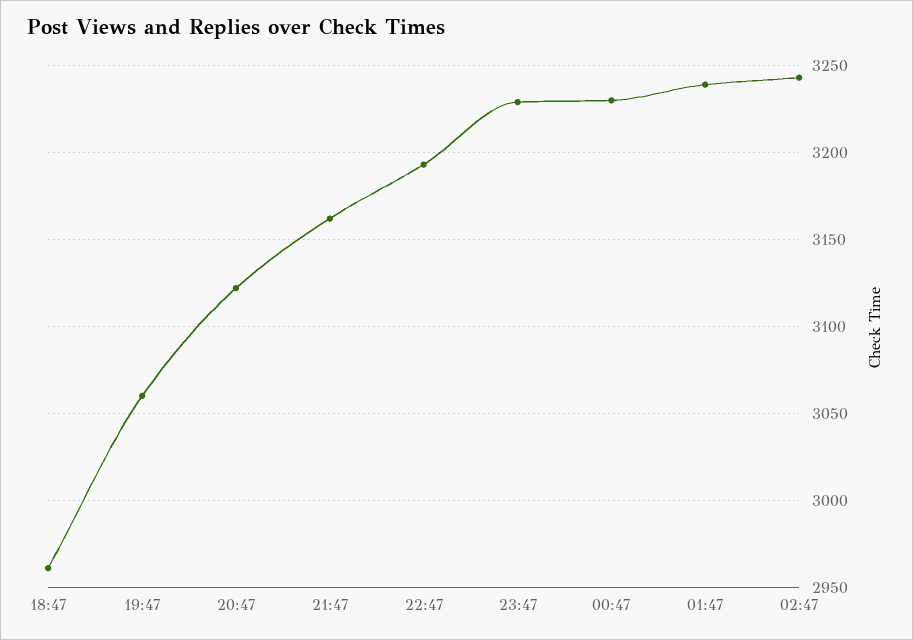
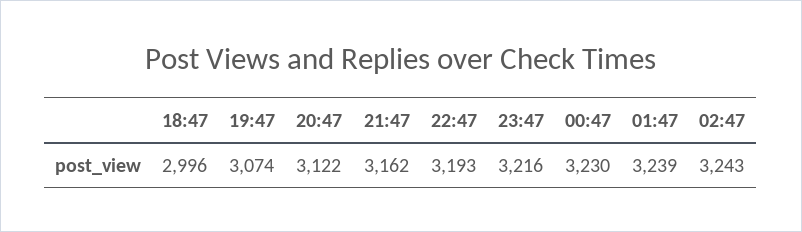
18:47: 2960 -> 2996
19:47: 3060 -> 3074
23:47: 3230 -> 3216

